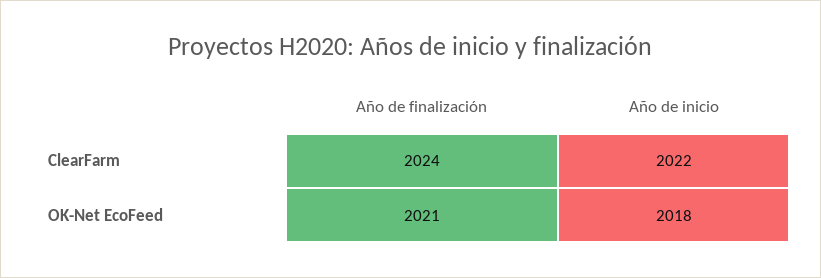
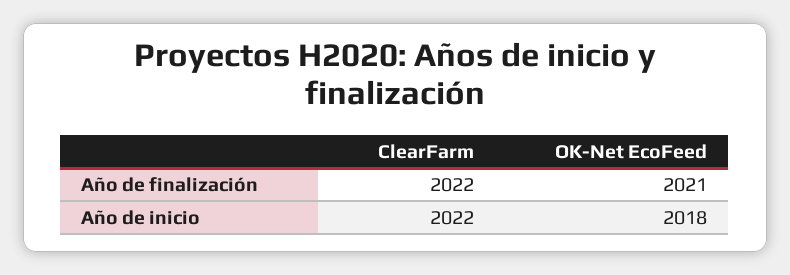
Año de finalización, ClearFarm: 2024 -> 2022

